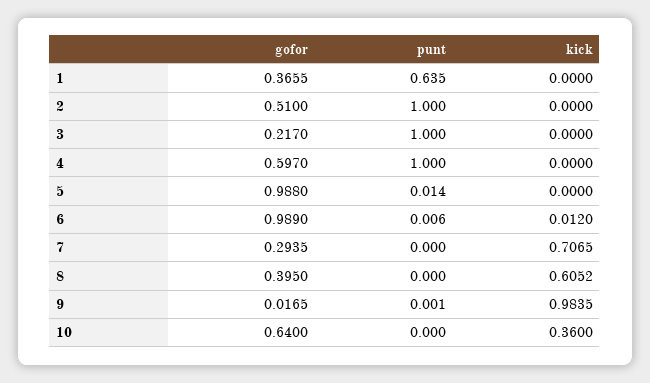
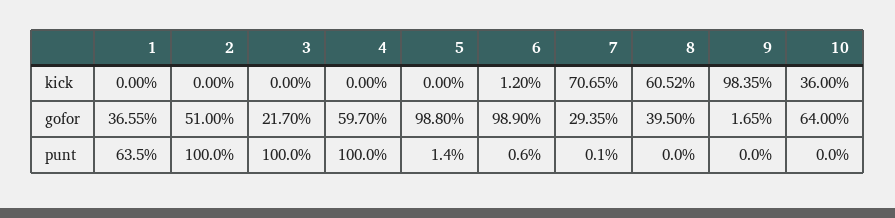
punt, 7: 0 -> 0.001
punt, 9: 0.001 -> 0

